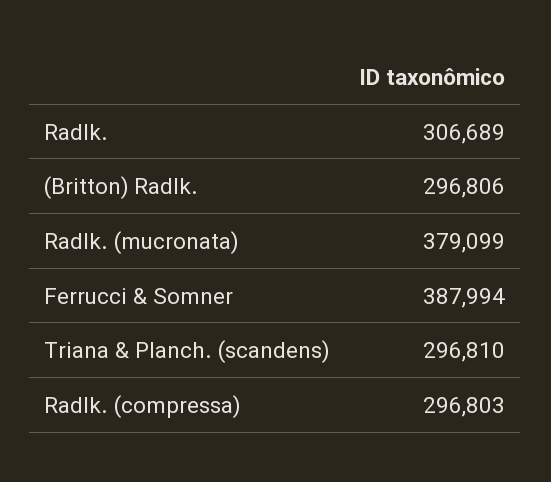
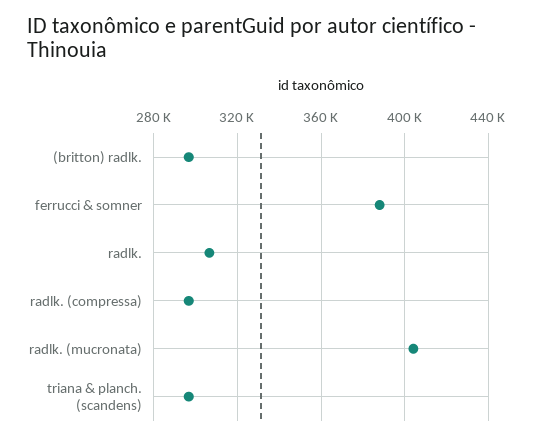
Radlk. (mucronata): 379099 -> 405000

